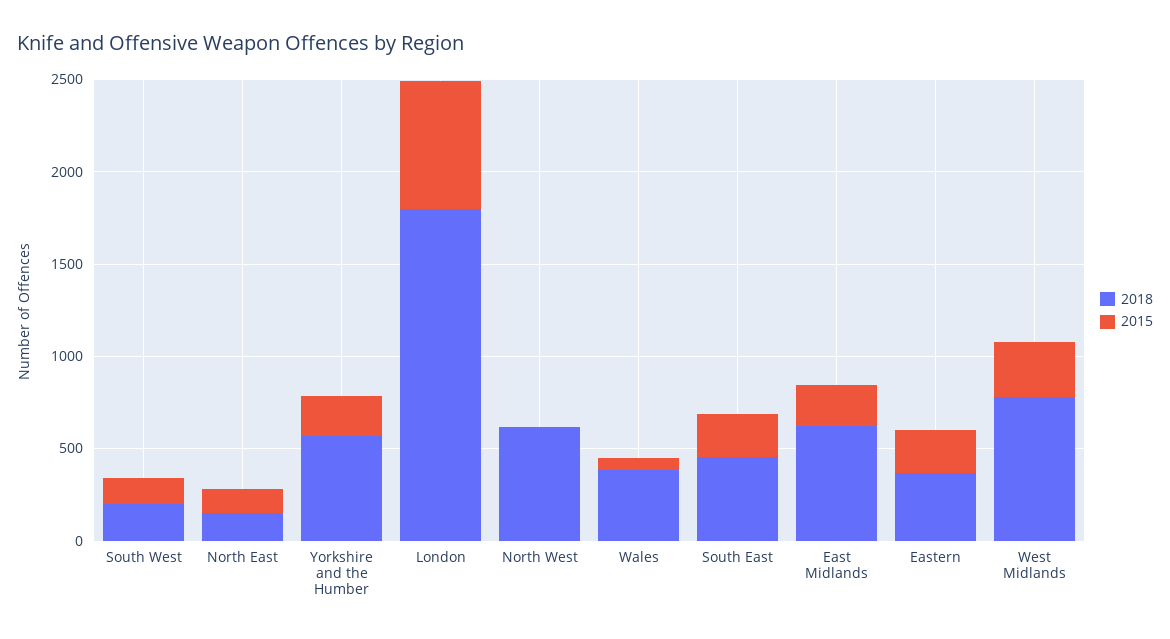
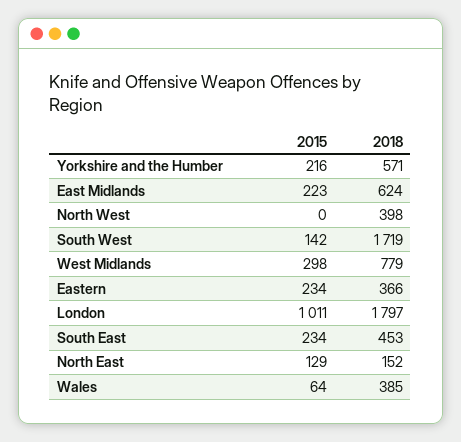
2018, South West: 200 -> 1719
2015, London: 700 -> 1011
2018, North West: 600 -> 398

